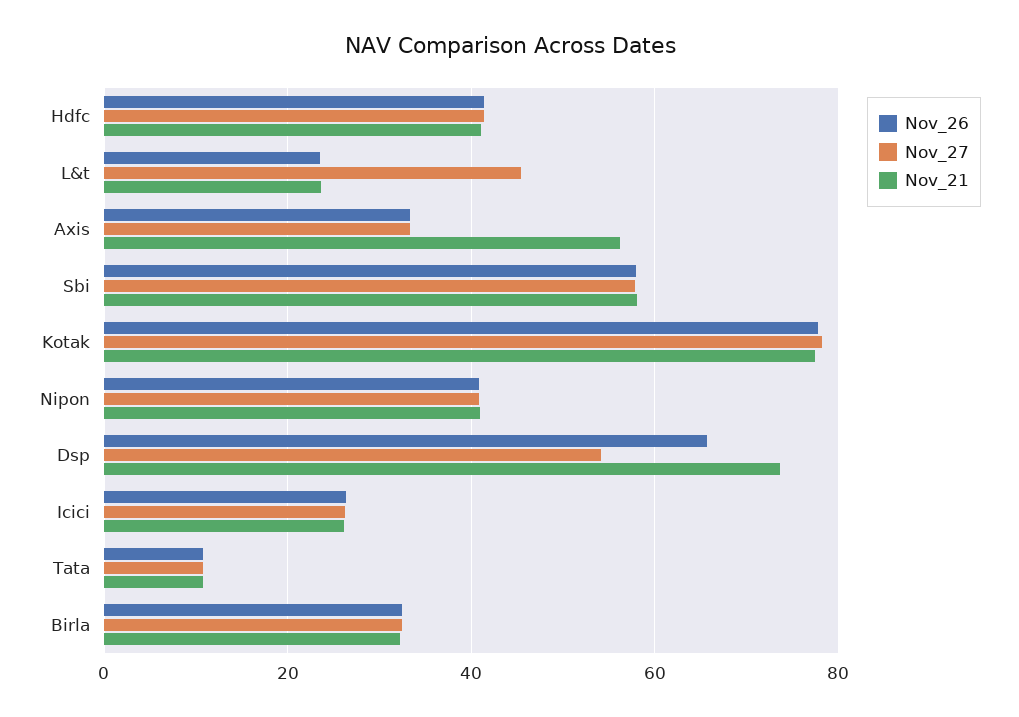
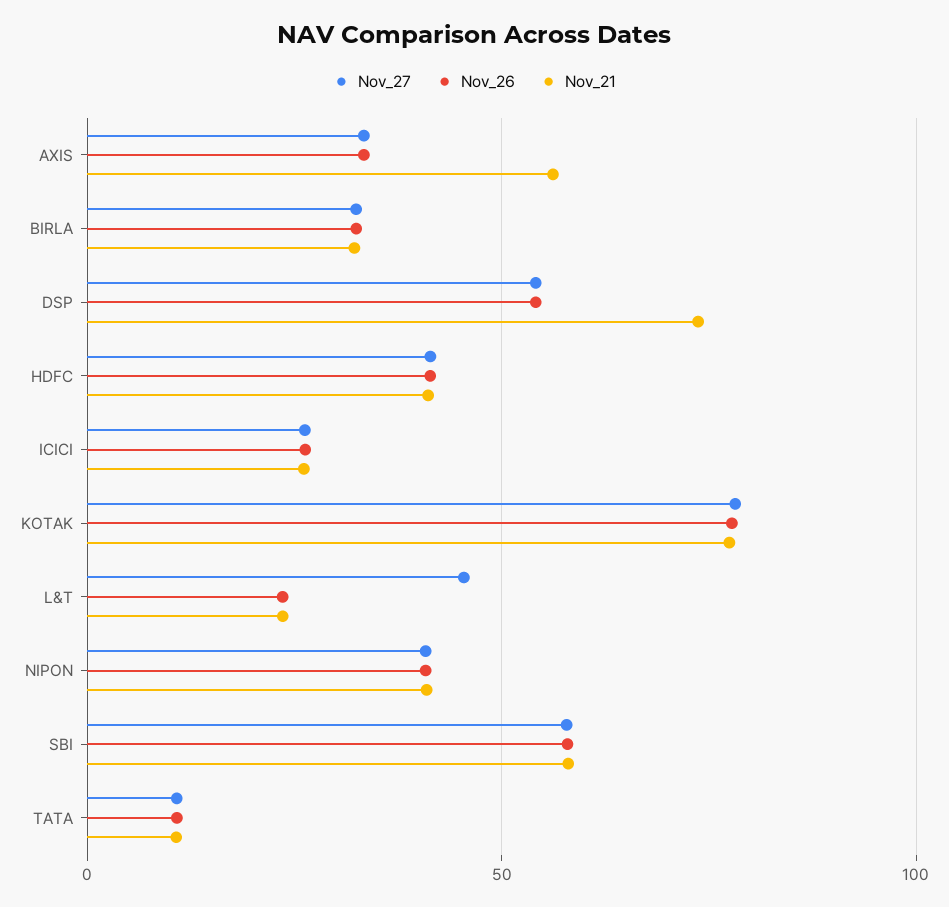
Nov_26, Dsp: 66 -> 55

